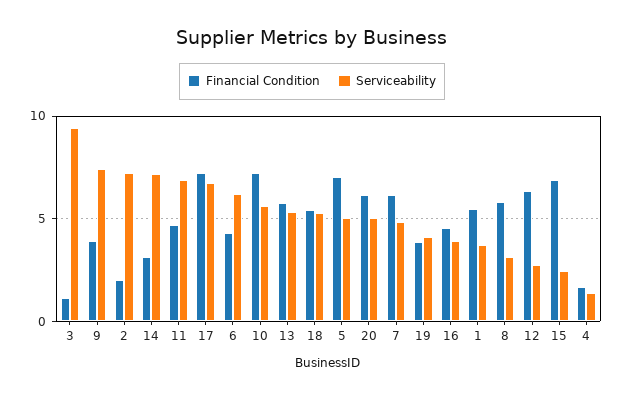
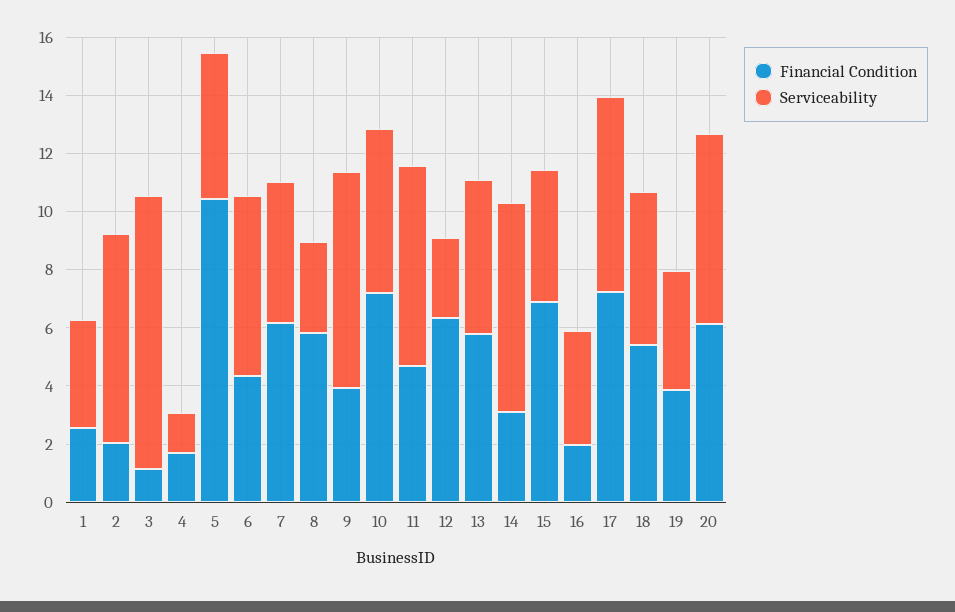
Financial Condition, 5: 7 -> 10.5
Serviceability, 20: 5 -> 6.5
Financial Condition, 16: 4.5 -> 2
Financial Condition, 1: 5.5 -> 2.5
Serviceability, 15: 2.5 -> 4.5

